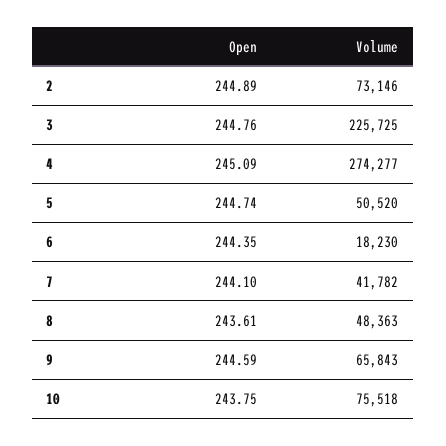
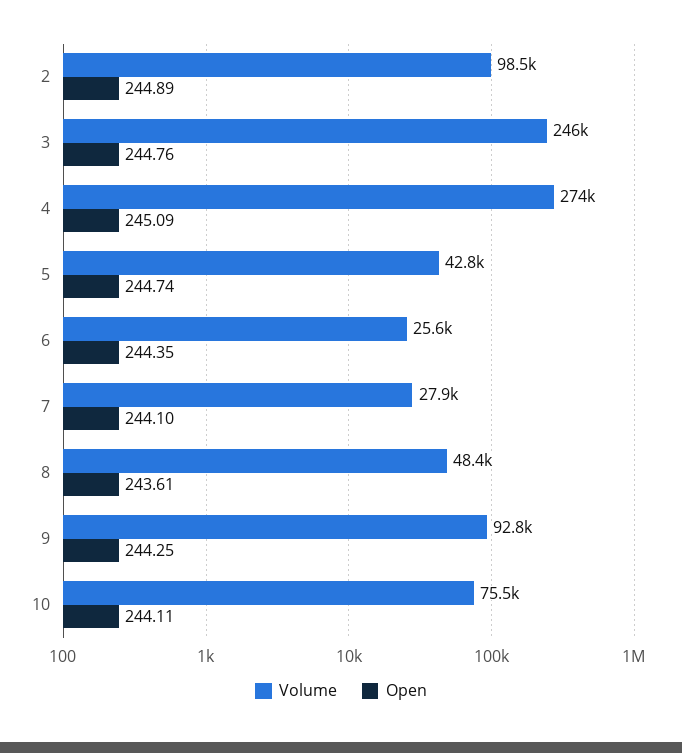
Volume, 2: 73146 -> 98500
Volume, 3: 225725 -> 246000
Volume, 5: 50520 -> 42800
Volume, 6: 18230 -> 25600
Volume, 7: 41782 -> 27900
Open, 9: 244.59 -> 244.25
Volume, 9: 65843 -> 92800
Open, 10: 243.75 -> 244.11

